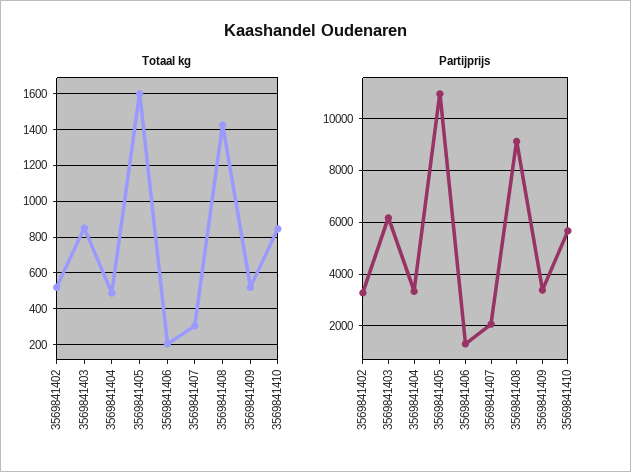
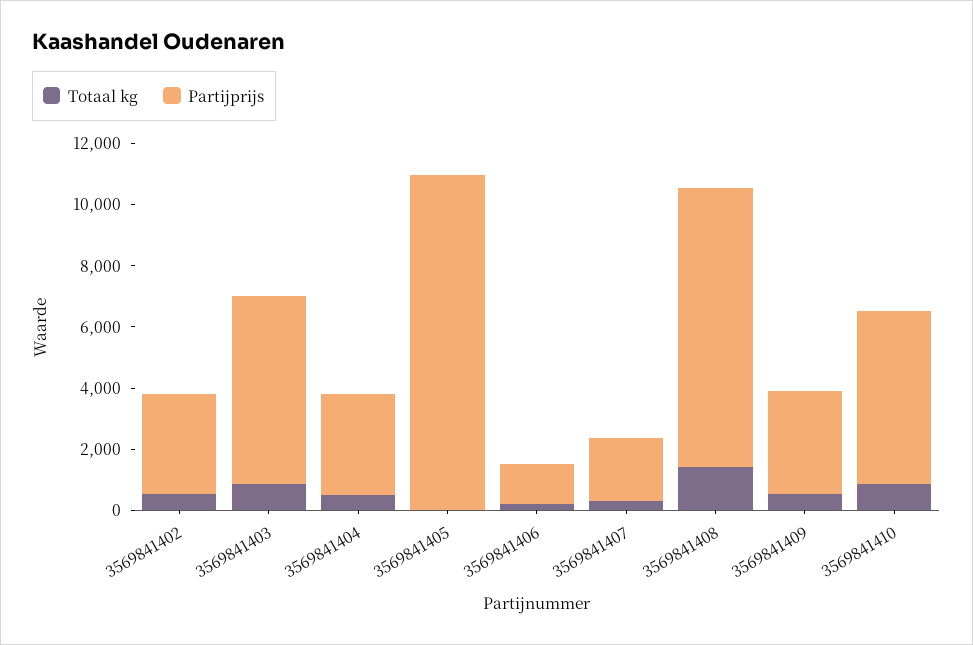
Totaal kg, 3569841405: 1600 -> 0

